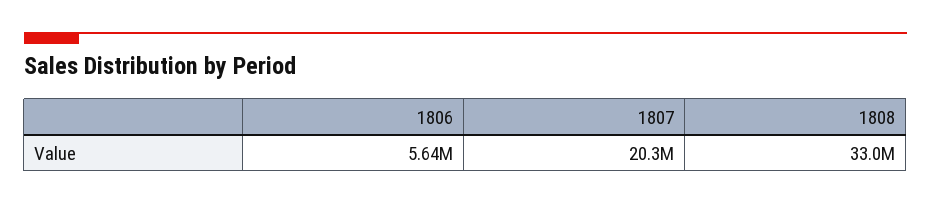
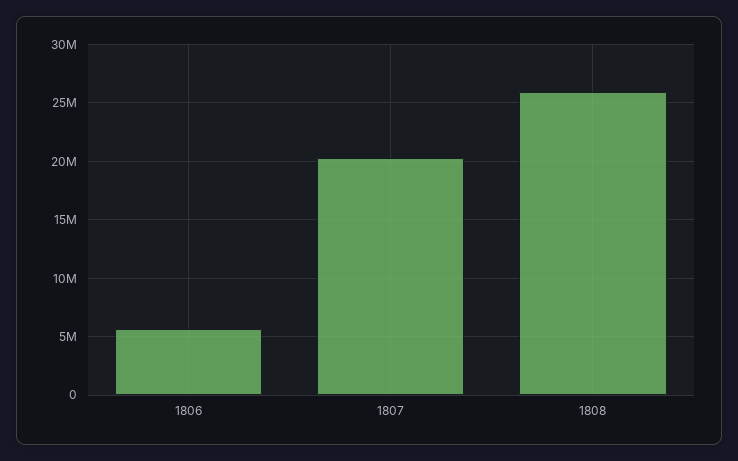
1808: 33000000 -> 26000000

